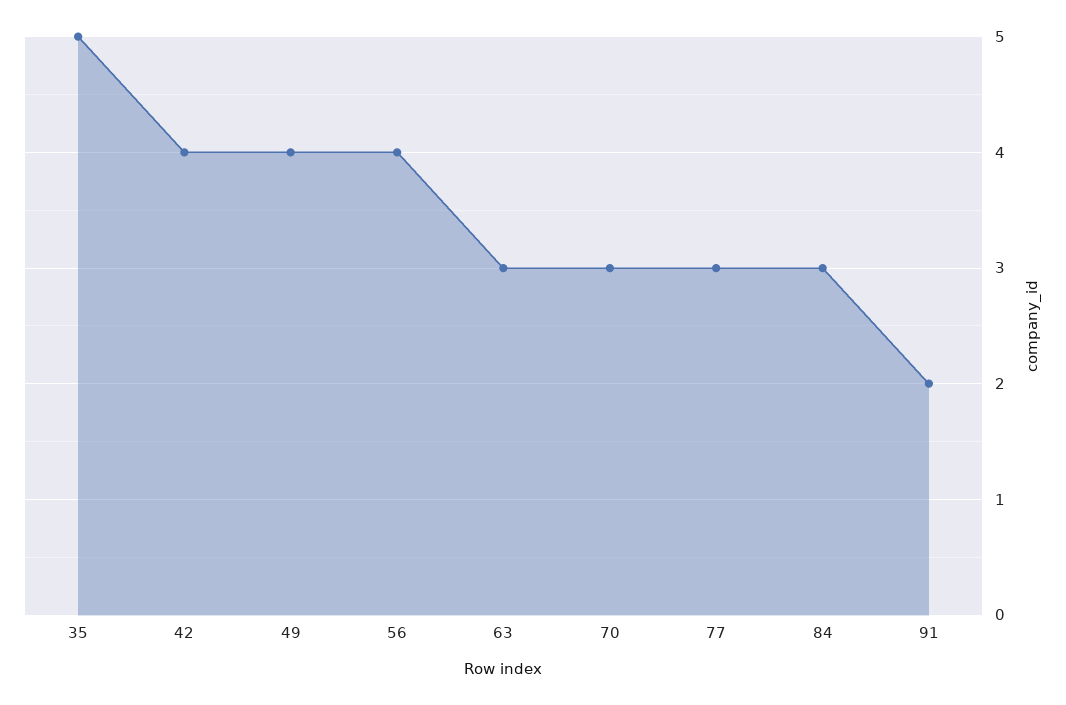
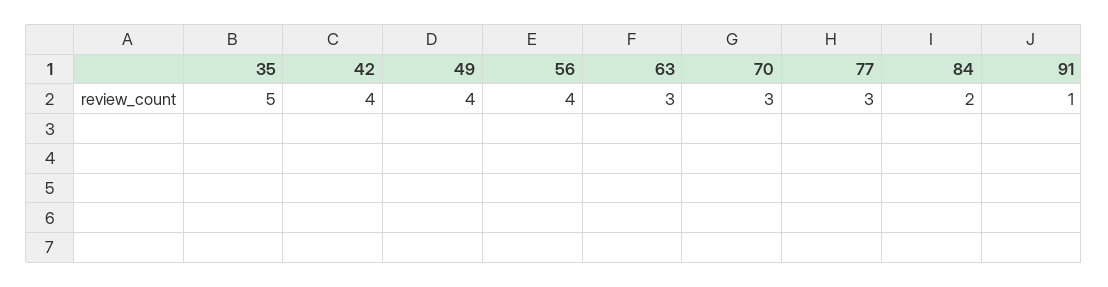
84: 3 -> 2
91: 2 -> 1

